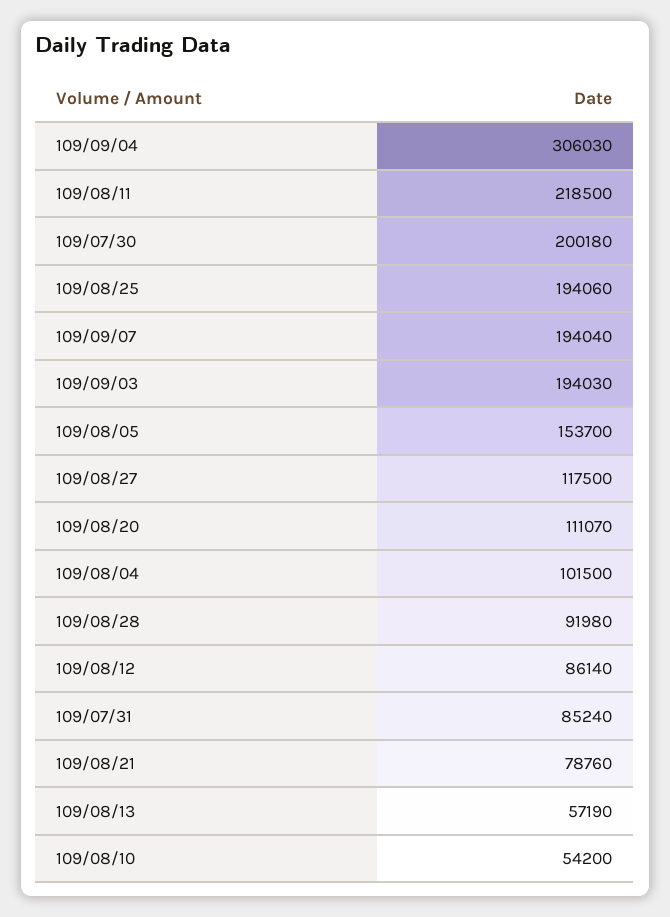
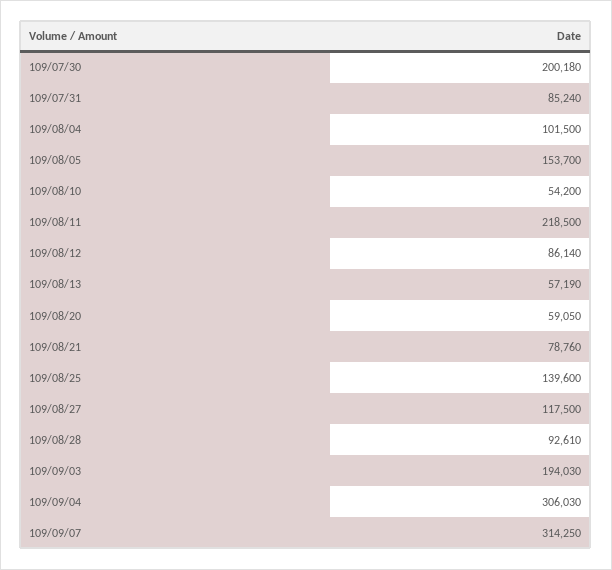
109/08/25: 194060 -> 139600
109/09/07: 194040 -> 314250
109/08/20: 111070 -> 59050
109/08/28: 91980 -> 92610

